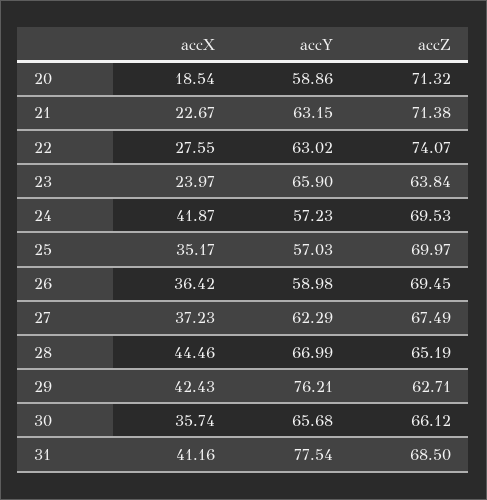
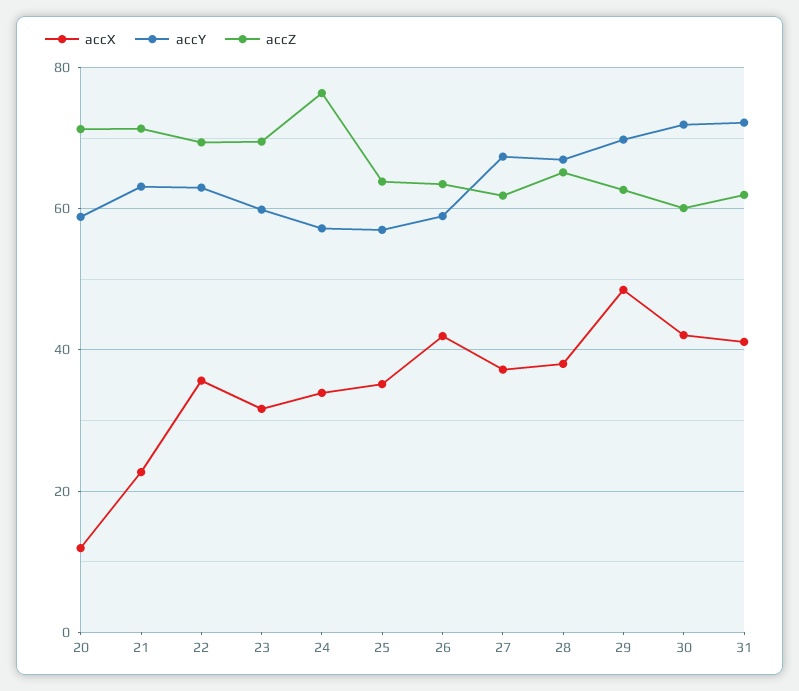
accX, 20: 18.54 -> 12
accX, 22: 27.55 -> 36
accZ, 22: 74.07 -> 70
accX, 23: 23.97 -> 32
accY, 23: 65.9 -> 60
accZ, 23: 63.84 -> 70
accX, 24: 41.87 -> 34
accZ, 24: 69.53 -> 76
accZ, 25: 69.97 -> 64
accX, 26: 36.42 -> 42
accZ, 26: 69.45 -> 64
accY, 27: 62.29 -> 68
accZ, 27: 67.49 -> 62
accX, 28: 44.46 -> 38
accX, 29: 42.43 -> 48
accY, 29: 76.21 -> 70
accX, 30: 35.74 -> 42
accY, 30: 65.68 -> 72
accZ, 30: 66.12 -> 60
accY, 31: 77.54 -> 72
accZ, 31: 68.5 -> 62

